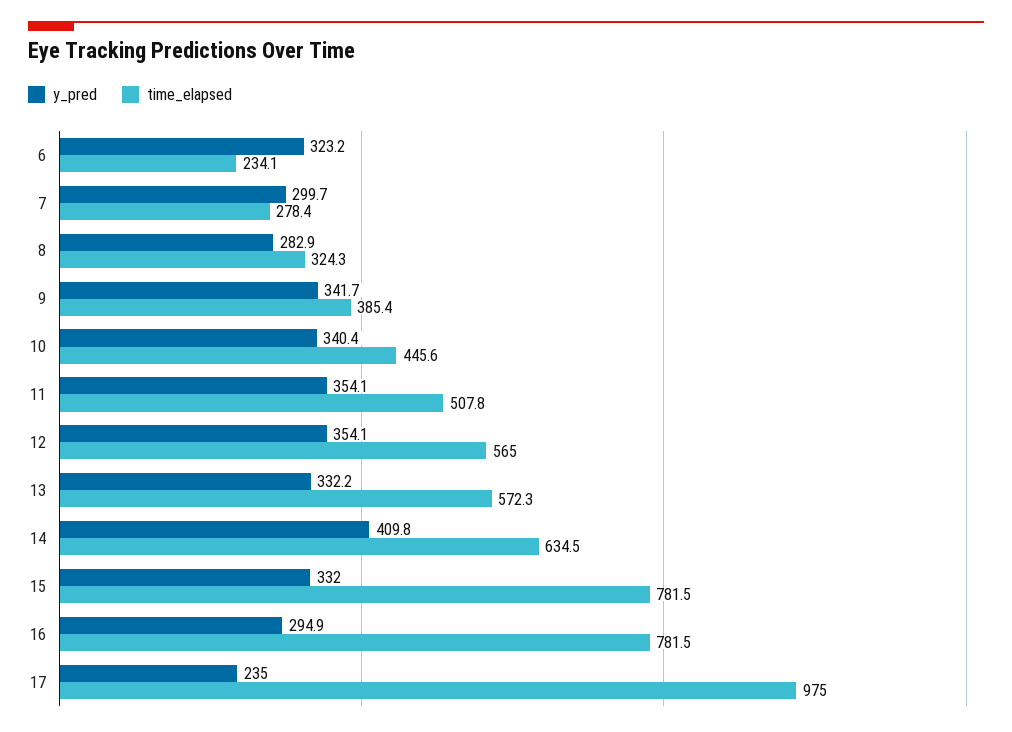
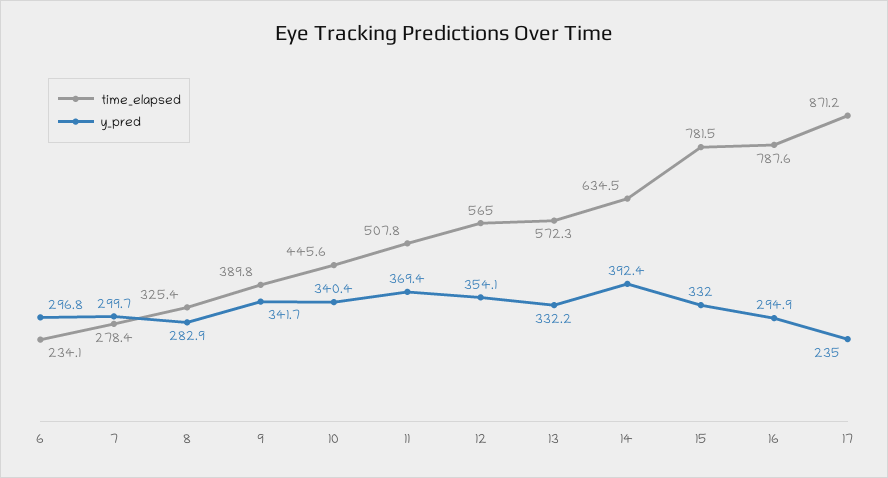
y_pred, 6: 323.2 -> 296.8
time_elapsed, 8: 324.3 -> 325.4
time_elapsed, 9: 385.4 -> 389.8
y_pred, 11: 354.1 -> 369.4
y_pred, 14: 409.8 -> 392.4
time_elapsed, 16: 781.5 -> 787.6
time_elapsed, 17: 975 -> 871.2

